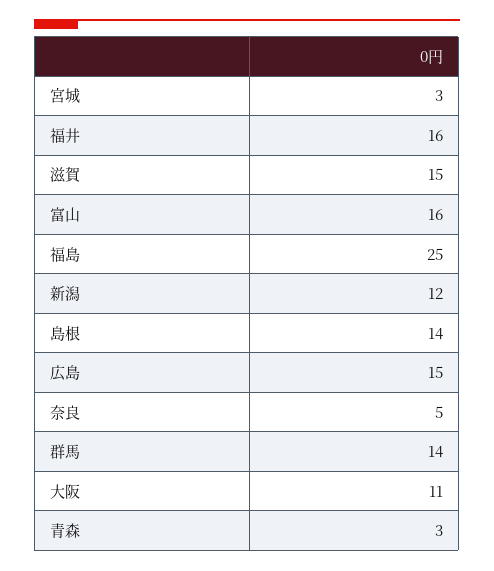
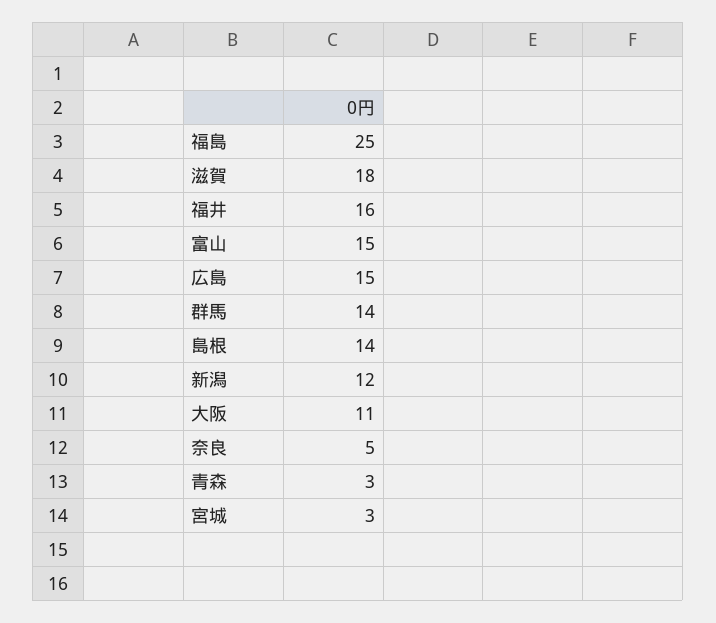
滋賀: 15 -> 18
富山: 16 -> 15

